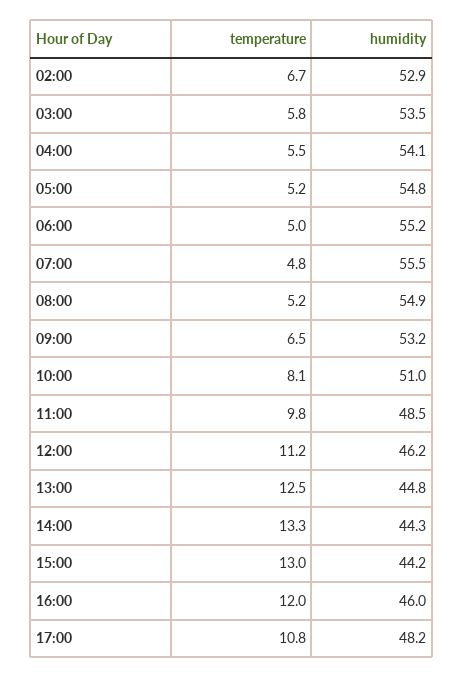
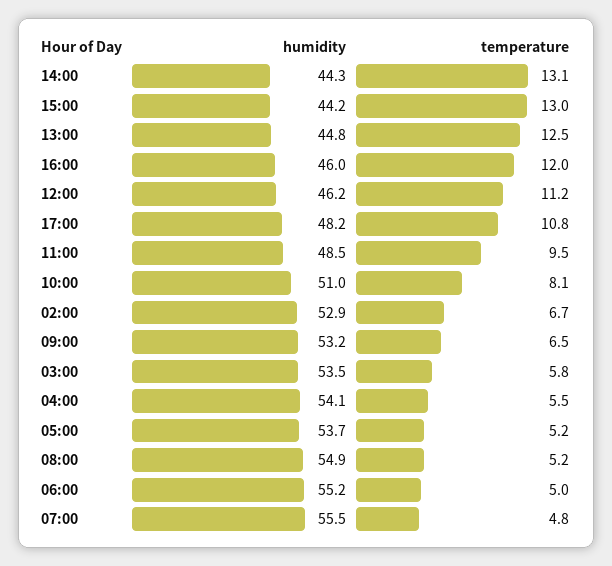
humidity, 05:00: 54.8 -> 53.7
temperature, 11:00: 9.8 -> 9.5
temperature, 14:00: 13.3 -> 13.1

